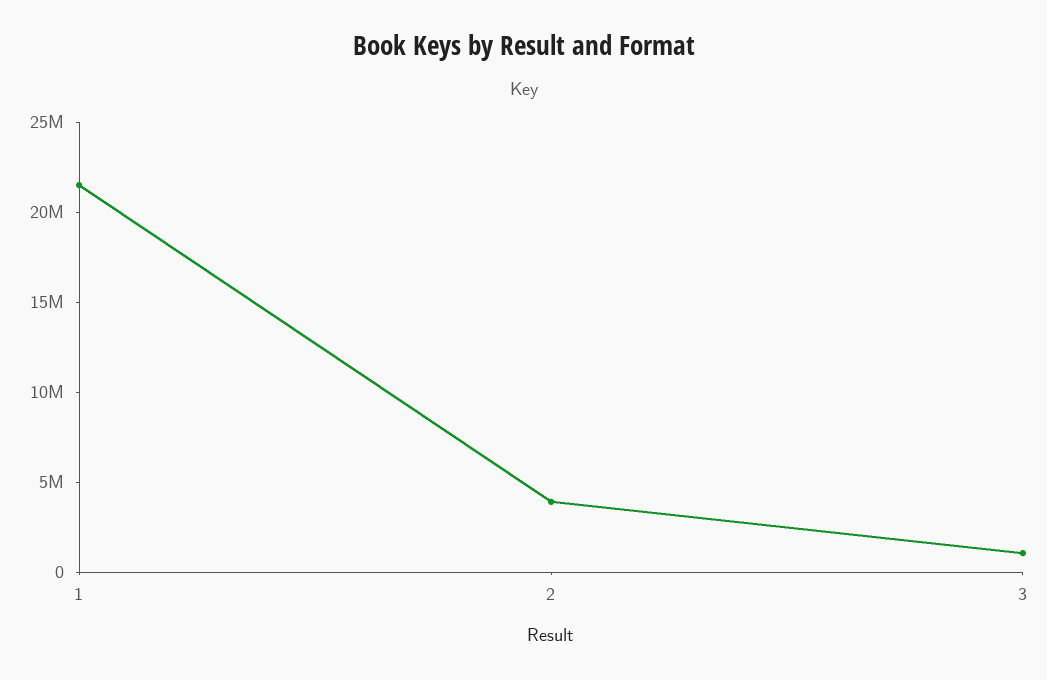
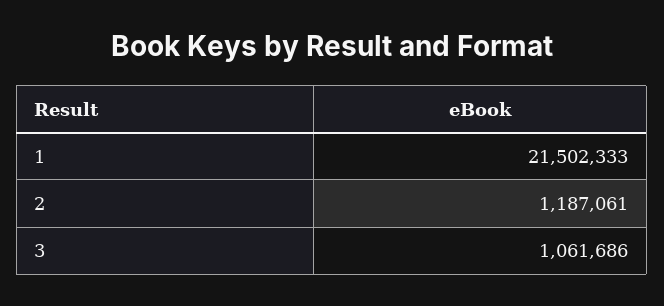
2: 4000000 -> 1187061

